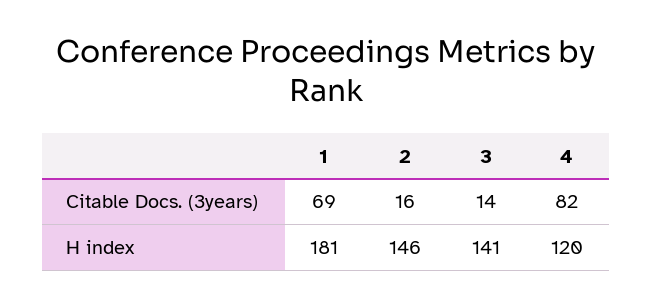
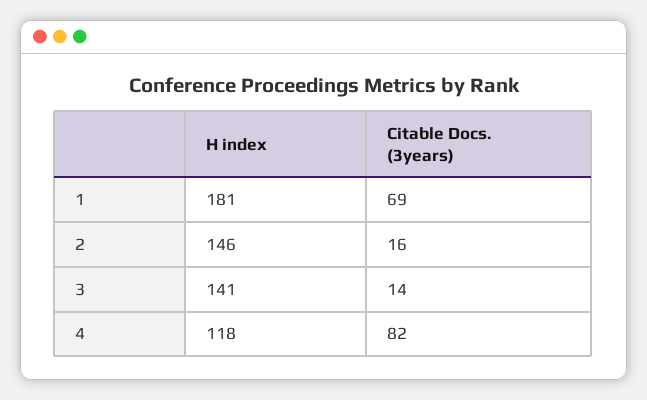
4, H index: 120 -> 118

